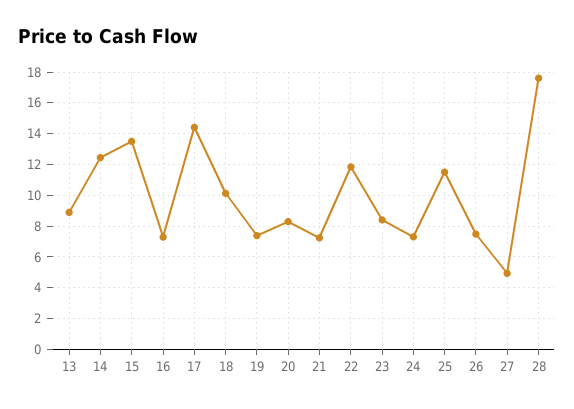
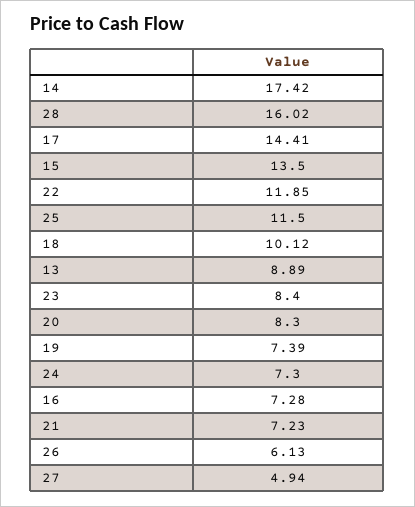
14: 12.5 -> 17.42
26: 7.5 -> 6.13
28: 17.5 -> 16.02

